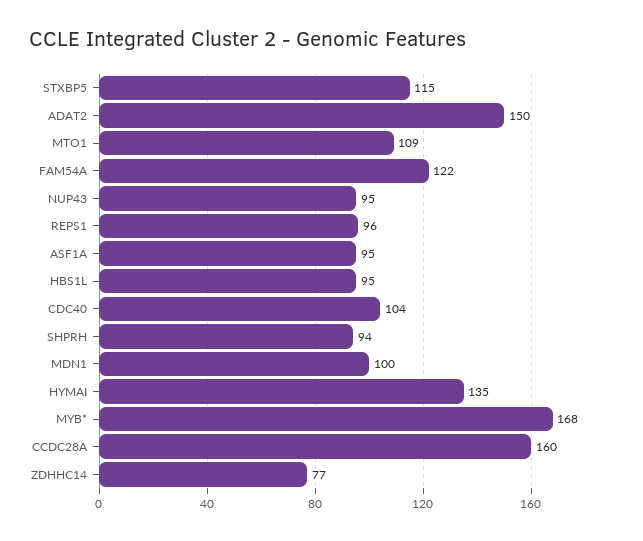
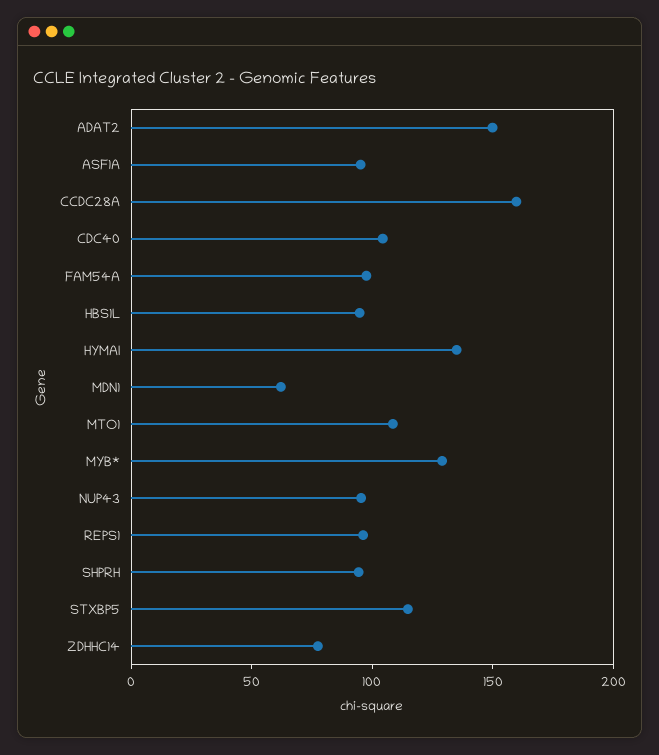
FAM54A: 122 -> 100
MDN1: 100 -> 60
MYB*: 168 -> 130

